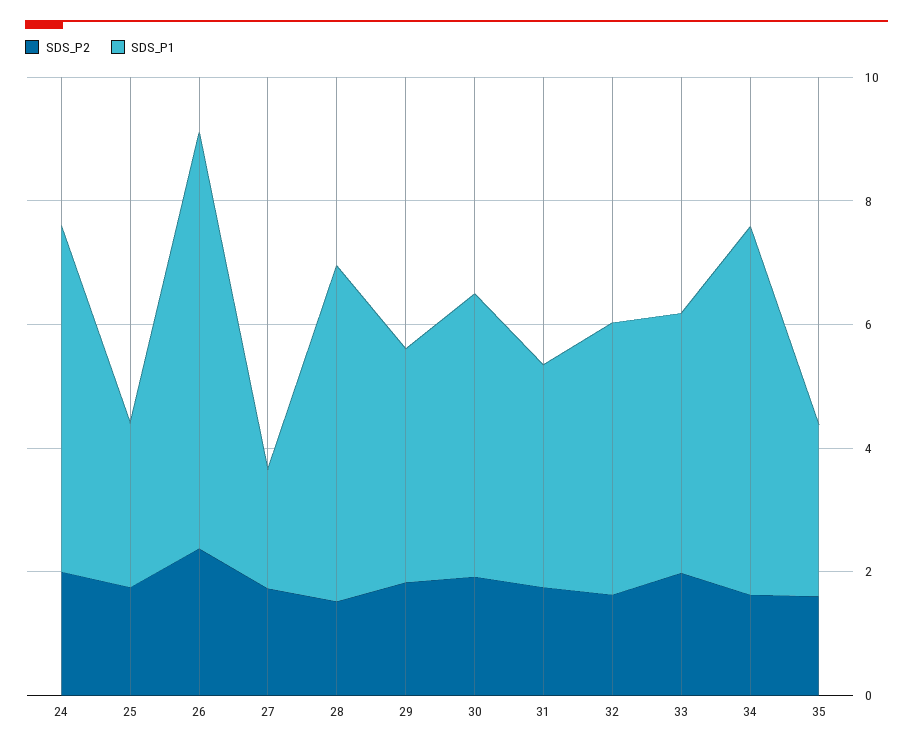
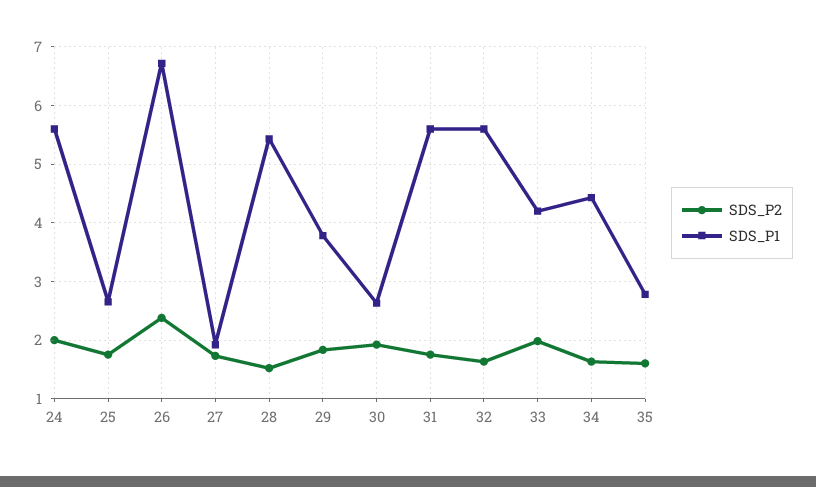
SDS_P1, 30: 4.5 -> 2.6
SDS_P1, 31: 3.5 -> 5.6
SDS_P1, 32: 4.5 -> 5.6
SDS_P1, 34: 6 -> 4.4

